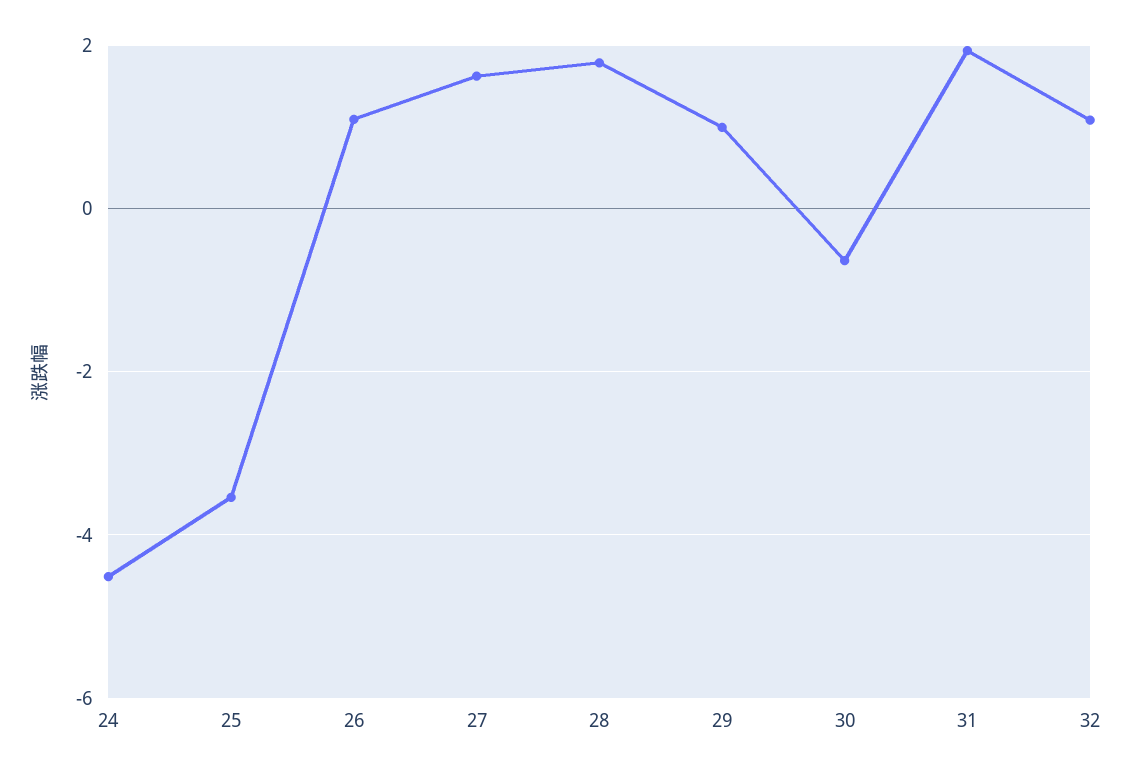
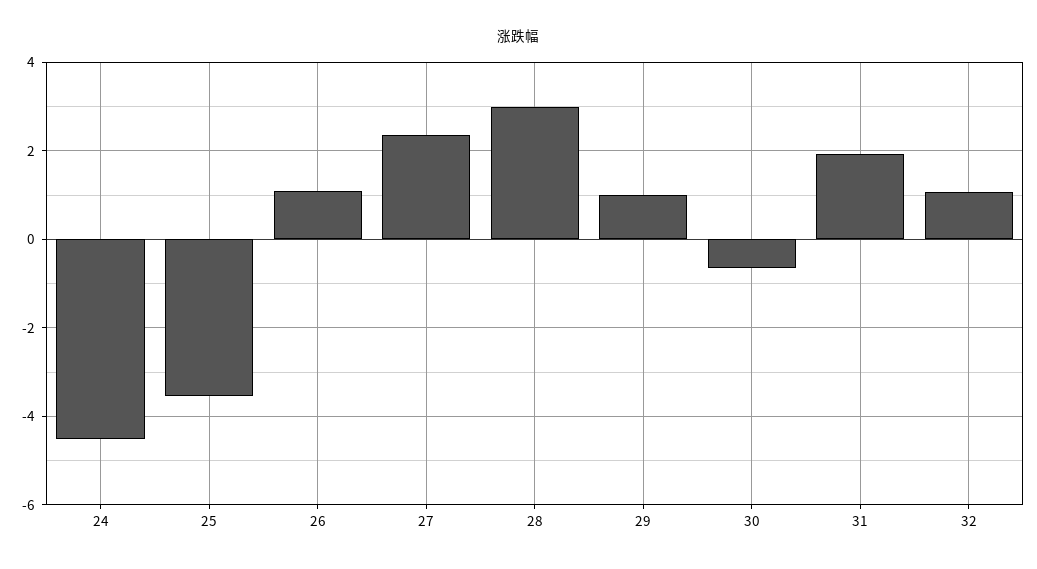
27: 1.6 -> 2.4
28: 1.8 -> 3

